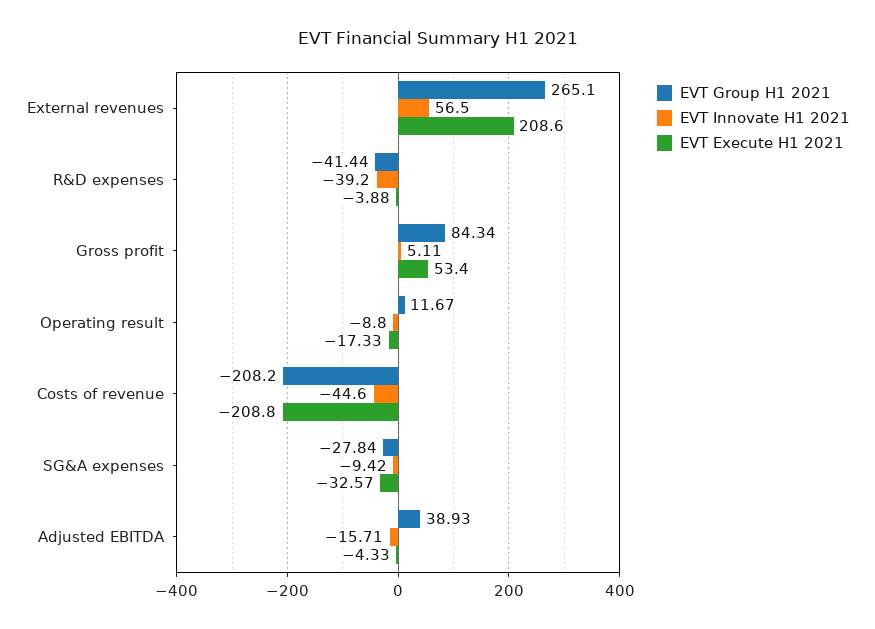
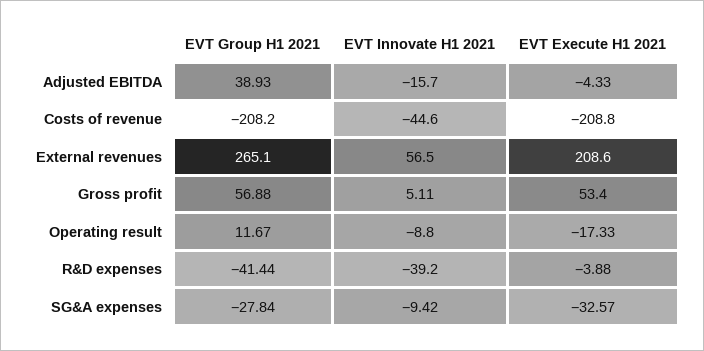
EVT Group H1 2021, Gross profit: 84.34 -> 56.88
EVT Innovate H1 2021, Adjusted EBITDA: -15.71 -> -15.7

